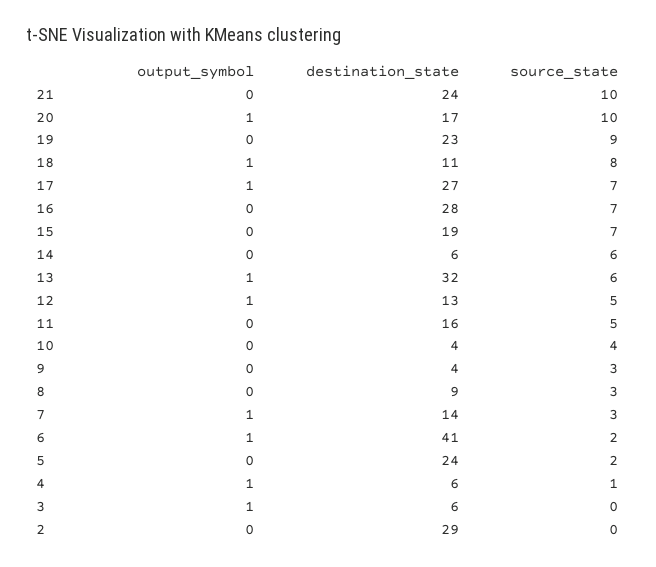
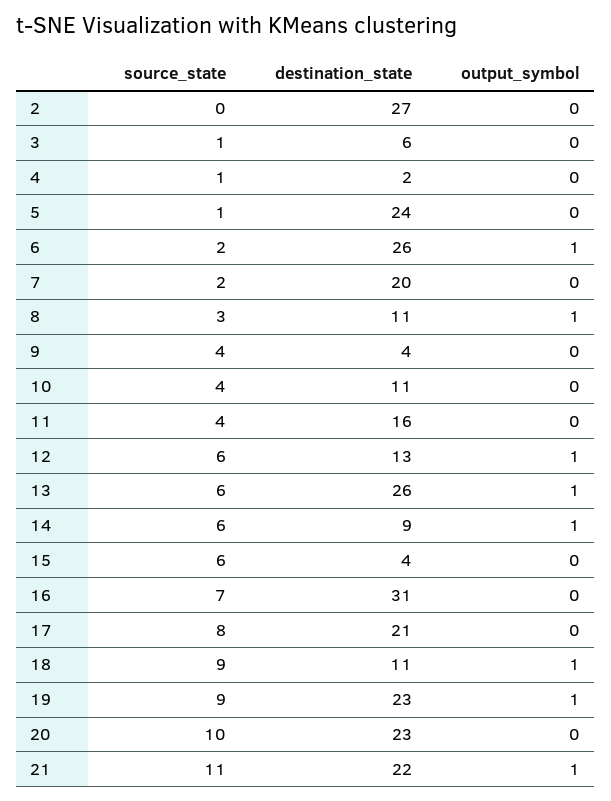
output_symbol, 21: 0 -> 1
destination_state, 21: 24 -> 22
source_state, 21: 10 -> 11
output_symbol, 20: 1 -> 0
destination_state, 20: 17 -> 23
output_symbol, 19: 0 -> 1
source_state, 18: 8 -> 9
output_symbol, 17: 1 -> 0
destination_state, 17: 27 -> 21
source_state, 17: 7 -> 8
destination_state, 16: 28 -> 31
destination_state, 15: 19 -> 4
source_state, 15: 7 -> 6
output_symbol, 14: 0 -> 1
destination_state, 14: 6 -> 9
destination_state, 13: 32 -> 26
source_state, 12: 5 -> 6
source_state, 11: 5 -> 4
destination_state, 10: 4 -> 11
source_state, 9: 3 -> 4
output_symbol, 8: 0 -> 1
destination_state, 8: 9 -> 11
output_symbol, 7: 1 -> 0
destination_state, 7: 14 -> 20
source_state, 7: 3 -> 2
destination_state, 6: 41 -> 26
source_state, 5: 2 -> 1
output_symbol, 4: 1 -> 0
destination_state, 4: 6 -> 2
output_symbol, 3: 1 -> 0
source_state, 3: 0 -> 1
destination_state, 2: 29 -> 27

